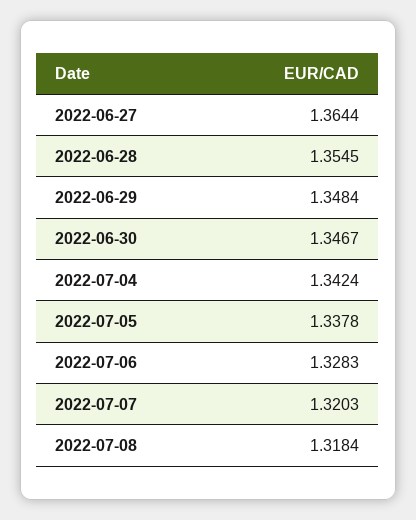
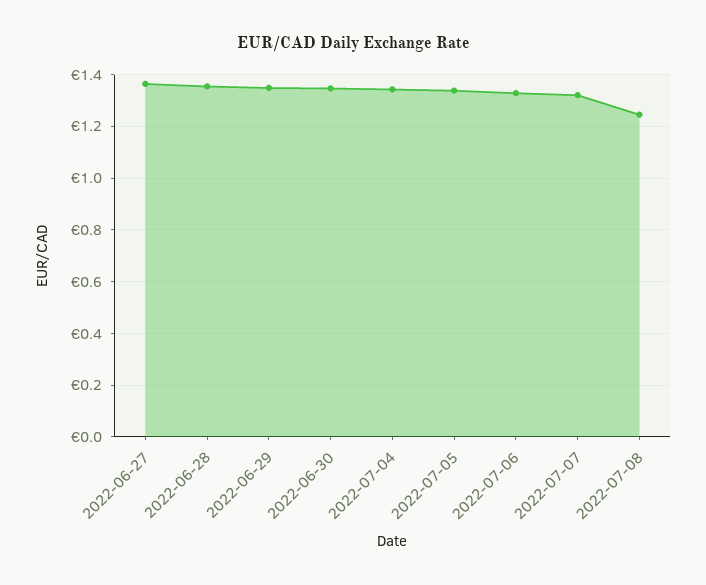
2022-07-08: 1.3184 -> 1.25

